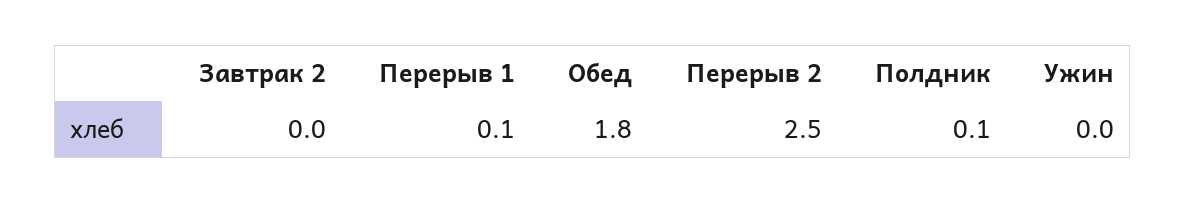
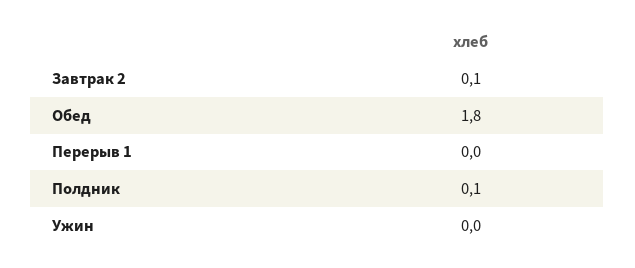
Завтрак 2: 0 -> 0.1
Перерыв 1: 0.1 -> 0
Перерыв 2: 2.5 -> none

